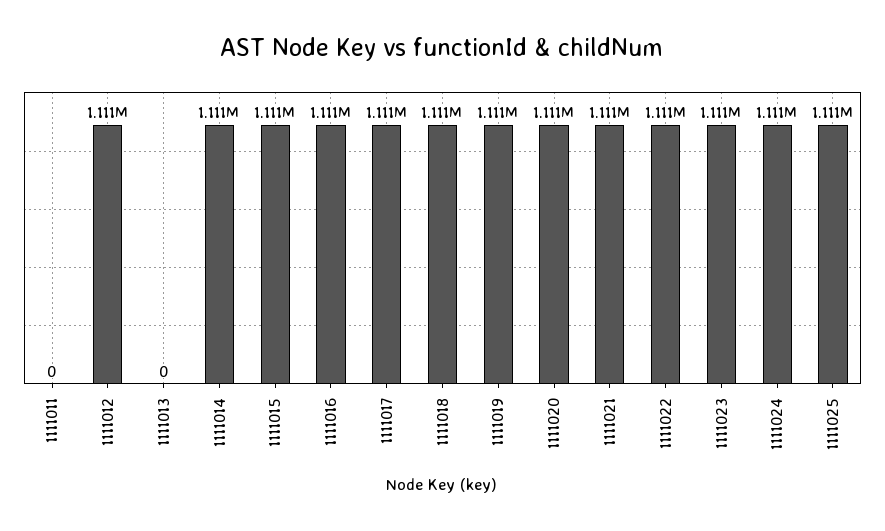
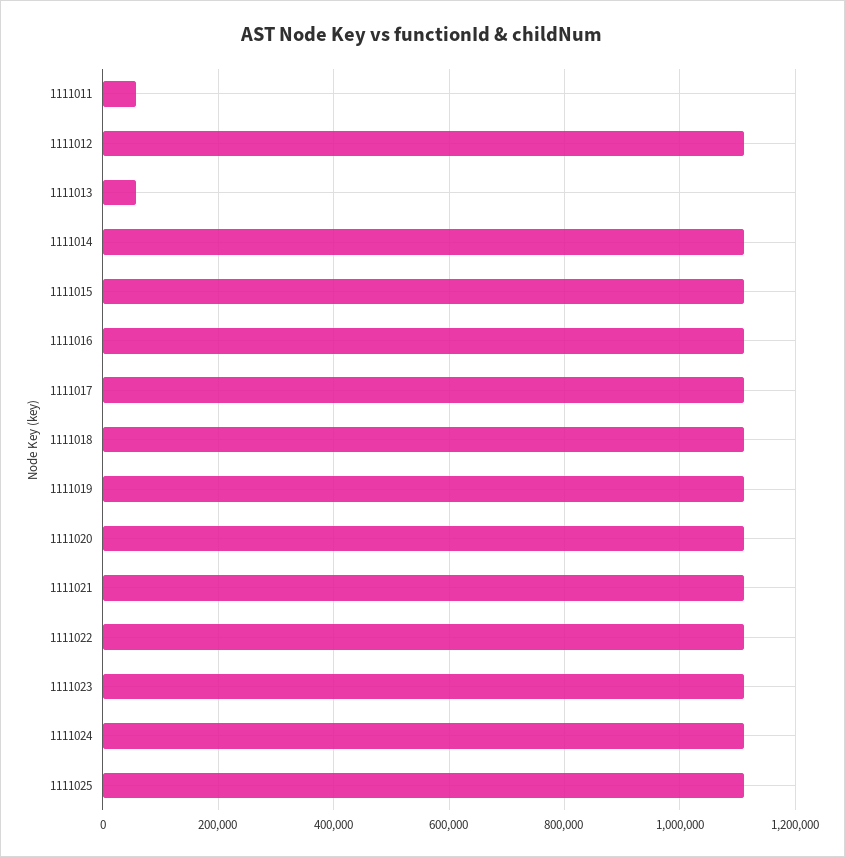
1111011: 0 -> 60000
1111013: 0 -> 60000

